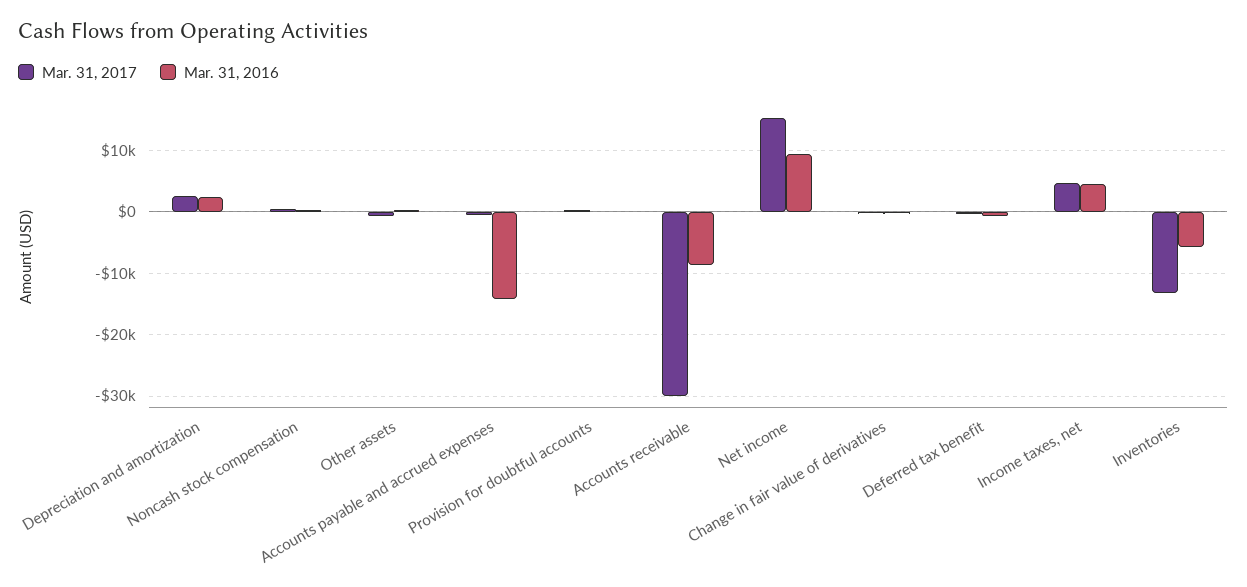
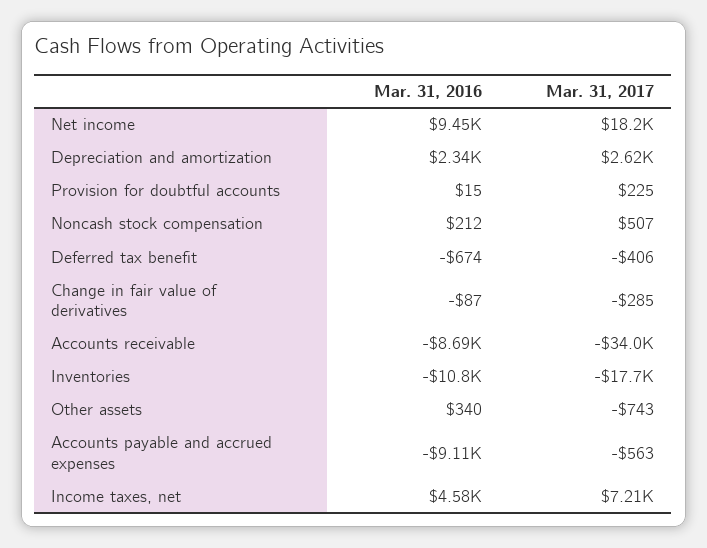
Mar. 31, 2016, Accounts payable and accrued expenses: -14000 -> -9110
Mar. 31, 2017, Accounts receivable: -30000 -> -34000
Mar. 31, 2017, Net income: 15000 -> 18200
Mar. 31, 2017, Income taxes, net: 5000 -> 7210
Mar. 31, 2017, Inventories: -13000 -> -17700
Mar. 31, 2016, Inventories: -6000 -> -10800

